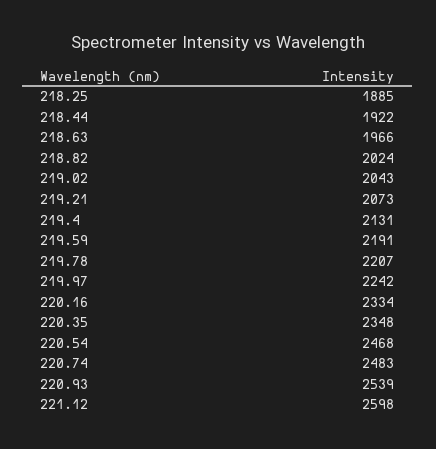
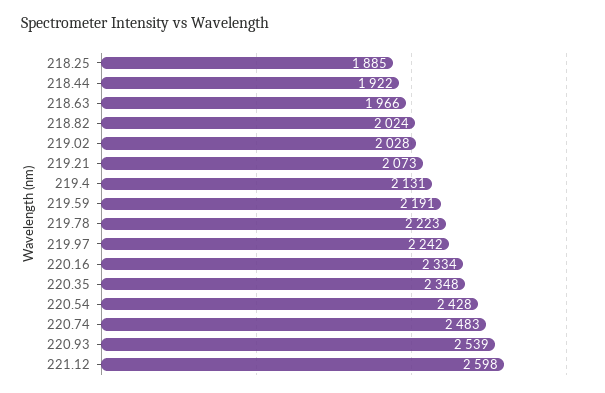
219.02: 2043 -> 2028
219.78: 2207 -> 2223
220.54: 2468 -> 2428

